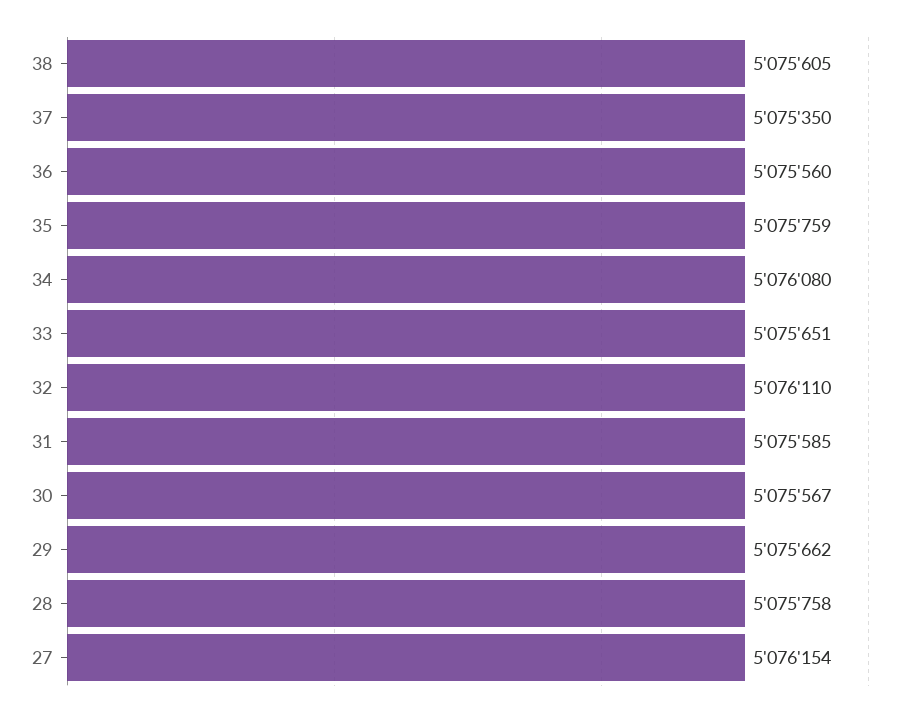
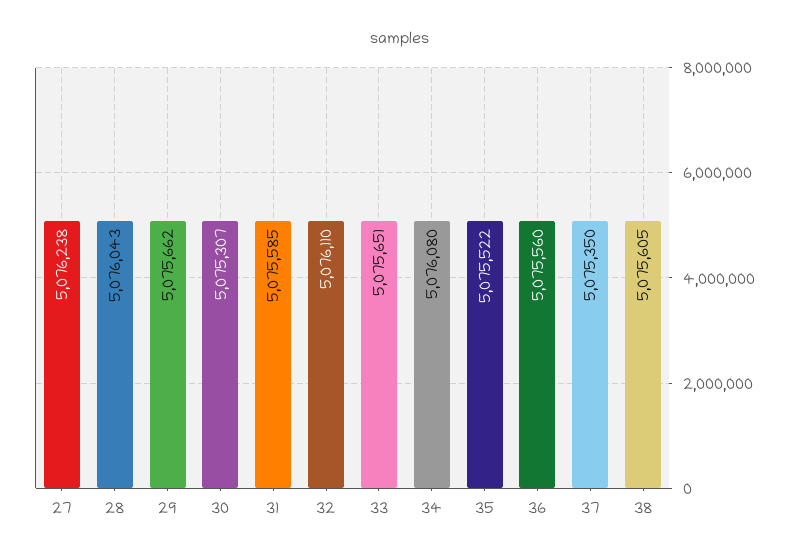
35: 5075759 -> 5075522
30: 5075567 -> 5075307
28: 5075758 -> 5076043
27: 5076154 -> 5076238

